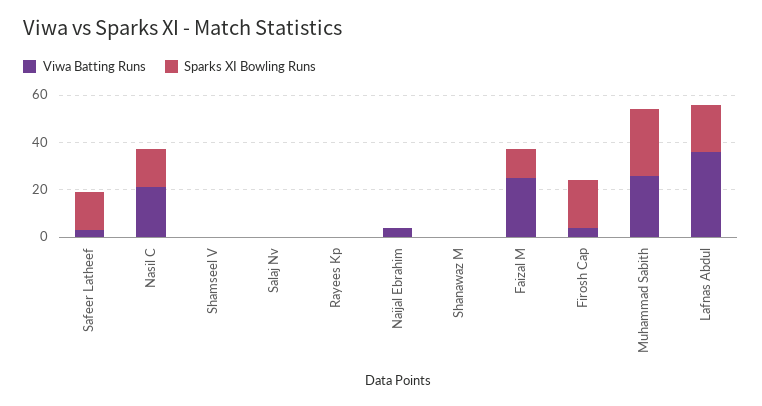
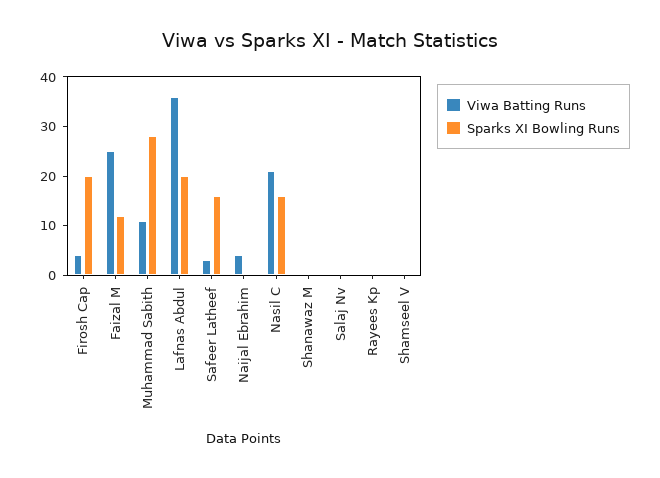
Viwa Batting Runs, Muhammad Sabith: 25 -> 10

